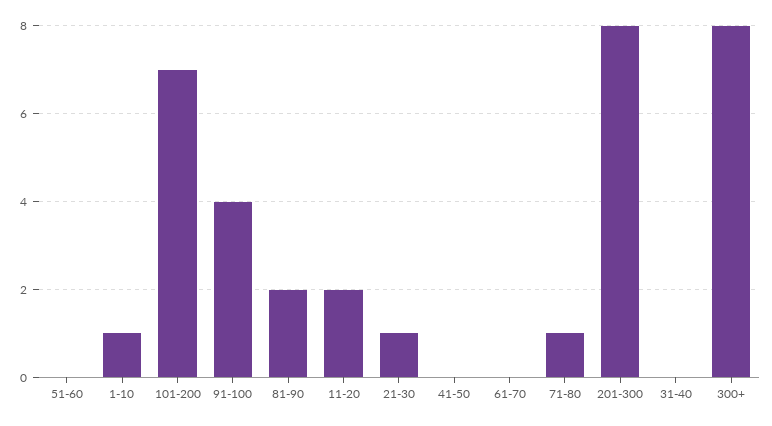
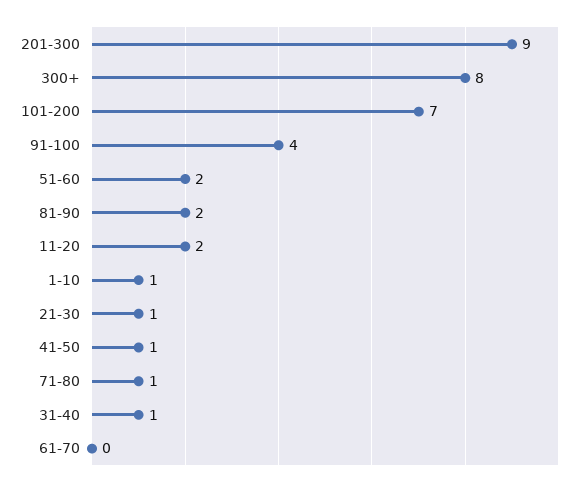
51-60: 0 -> 2
41-50: 0 -> 1
201-300: 8 -> 9
31-40: 0 -> 1

